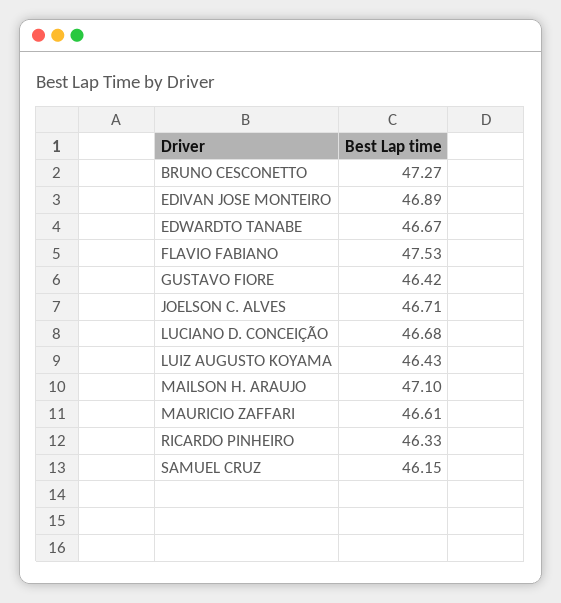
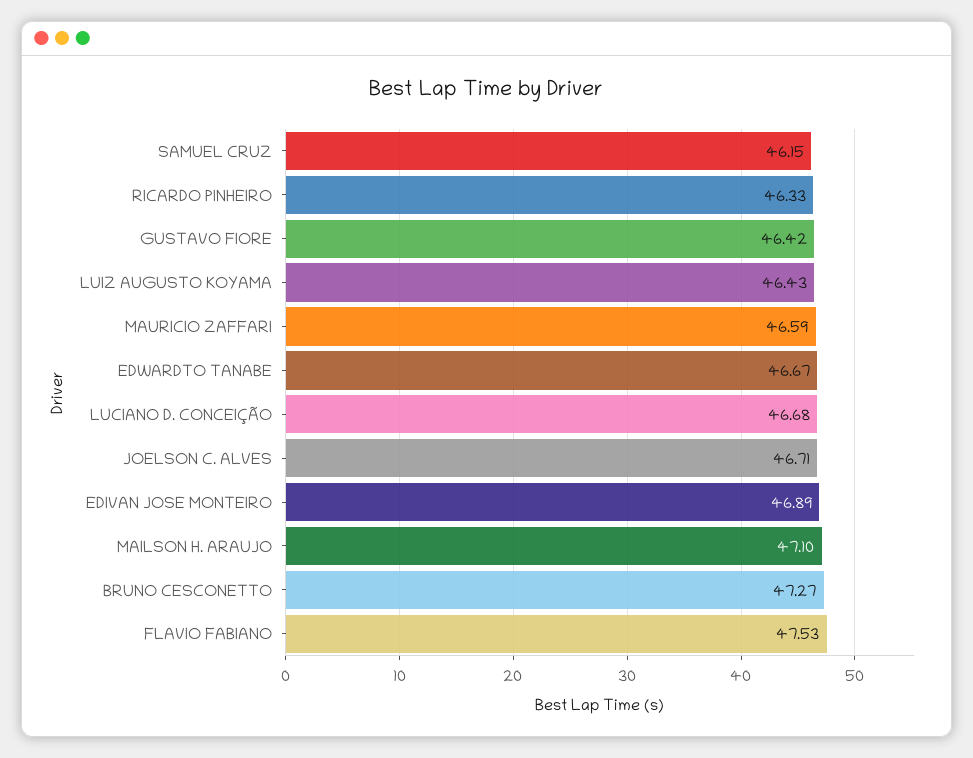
MAURICIO ZAFFARI: 46.61 -> 46.59

